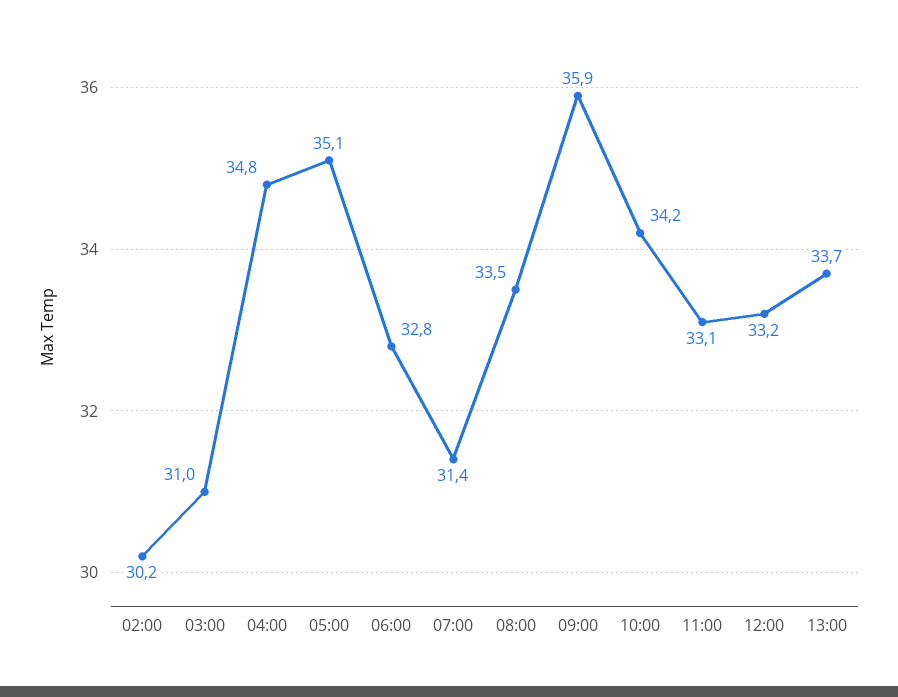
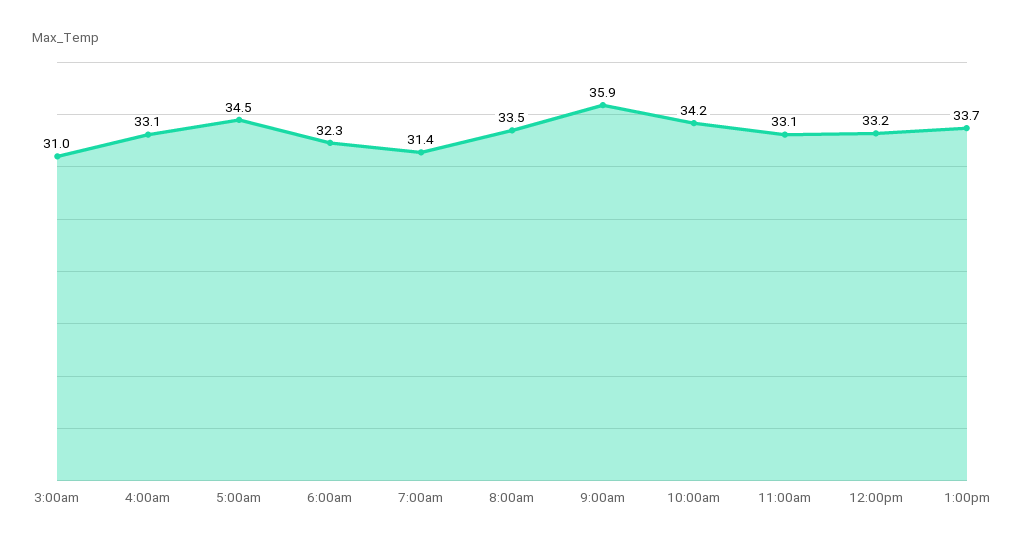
02:00: 30.2 -> none
04:00: 34.8 -> 33.1
05:00: 35.1 -> 34.5
06:00: 32.8 -> 32.3

